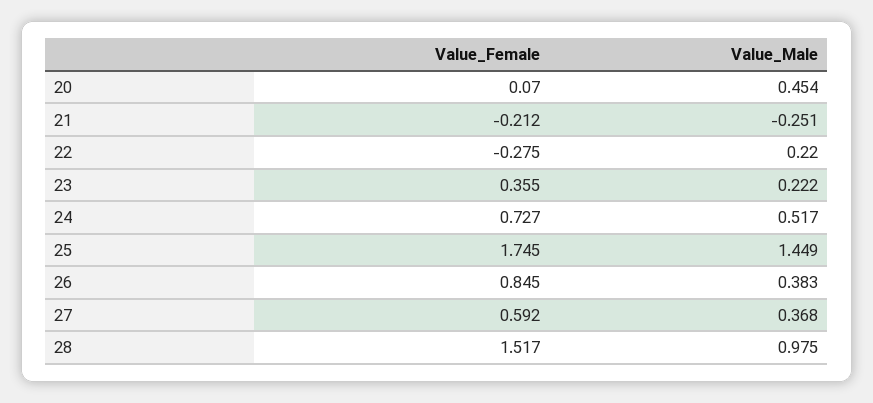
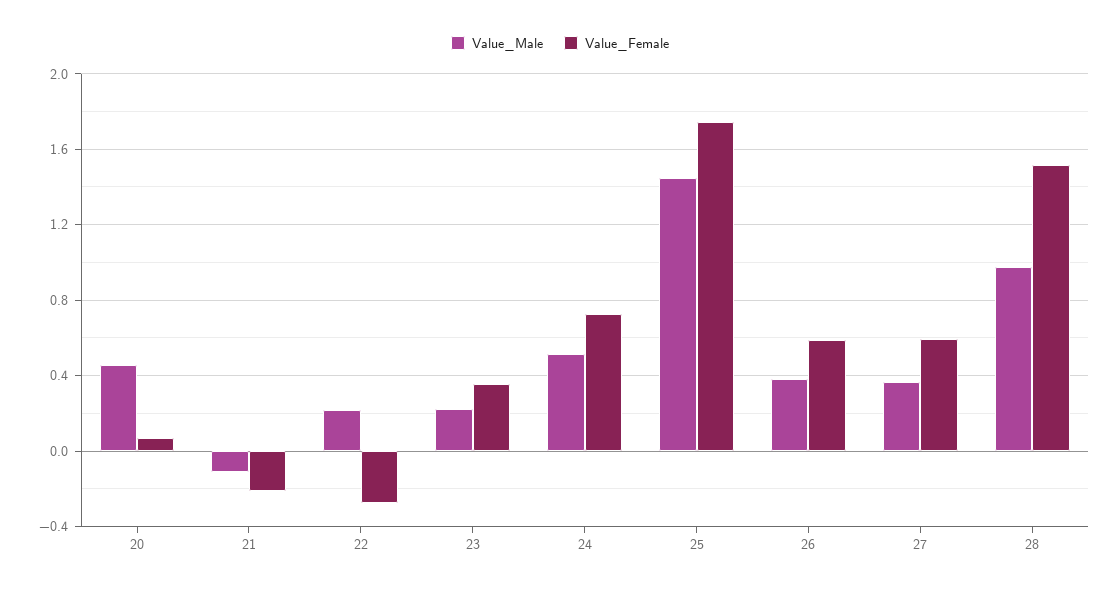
Value_Male, 21: -0.251 -> -0.1
Value_Female, 26: 0.845 -> 0.6

